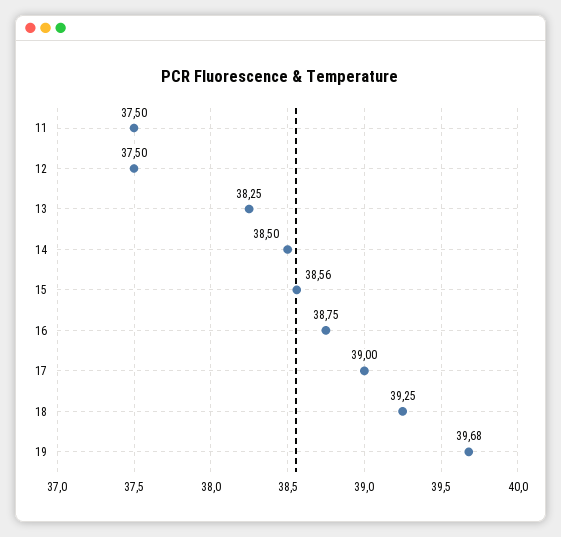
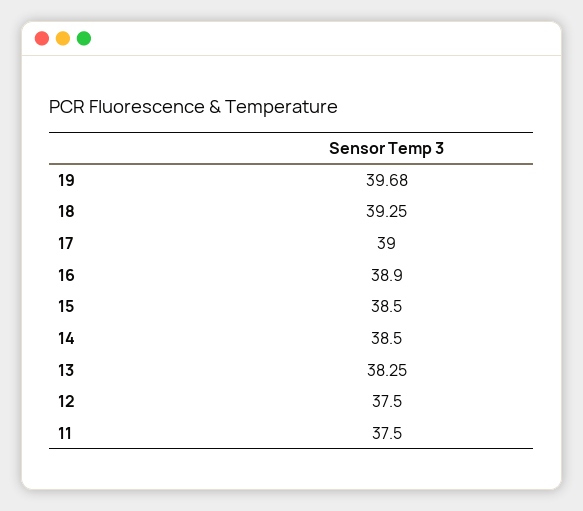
15: 38.56 -> 38.5
16: 38.75 -> 38.9

